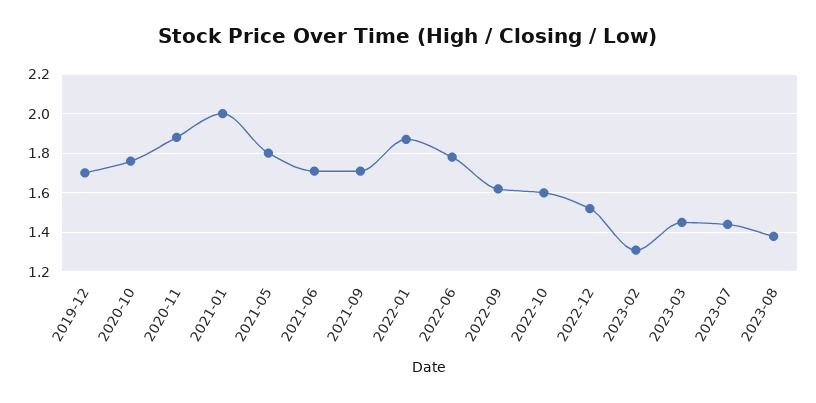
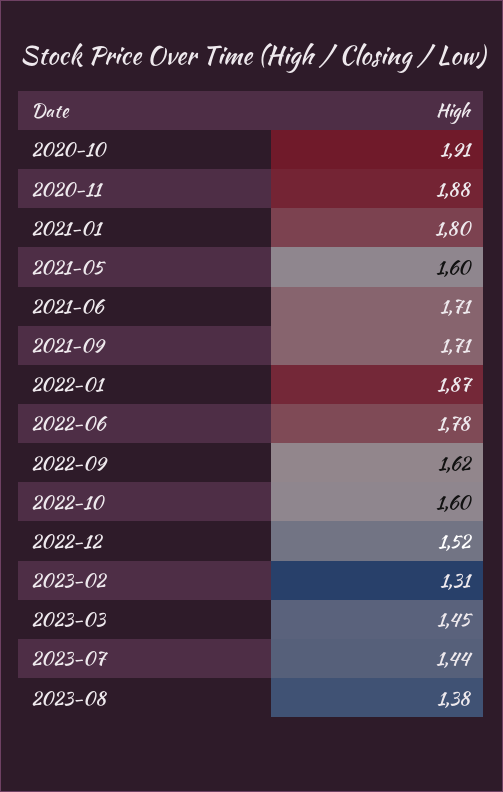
2019-12: 1.7 -> none
2020-10: 1.75 -> 1.91
2021-01: 2 -> 1.8
2021-05: 1.8 -> 1.6

